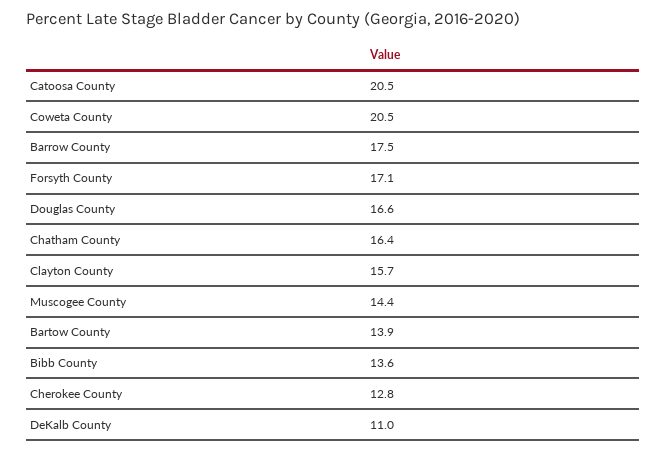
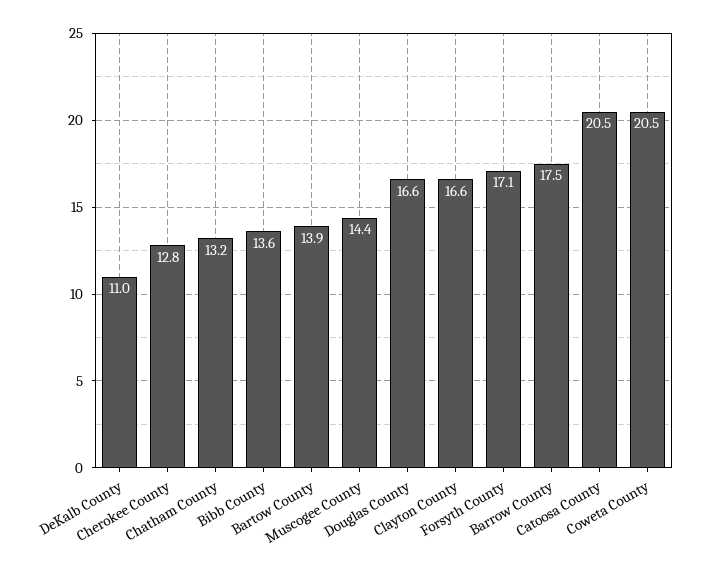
Chatham County: 16.4 -> 13.2
Clayton County: 15.7 -> 16.6

